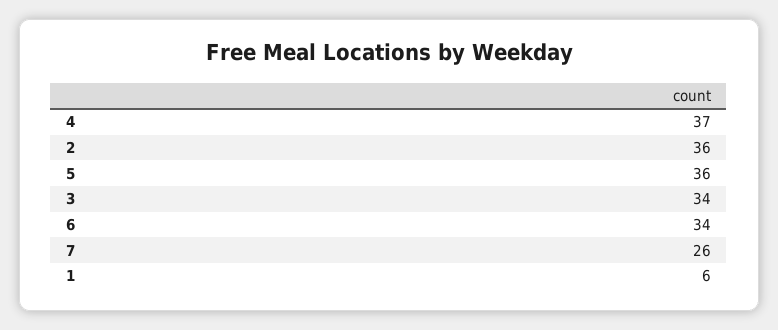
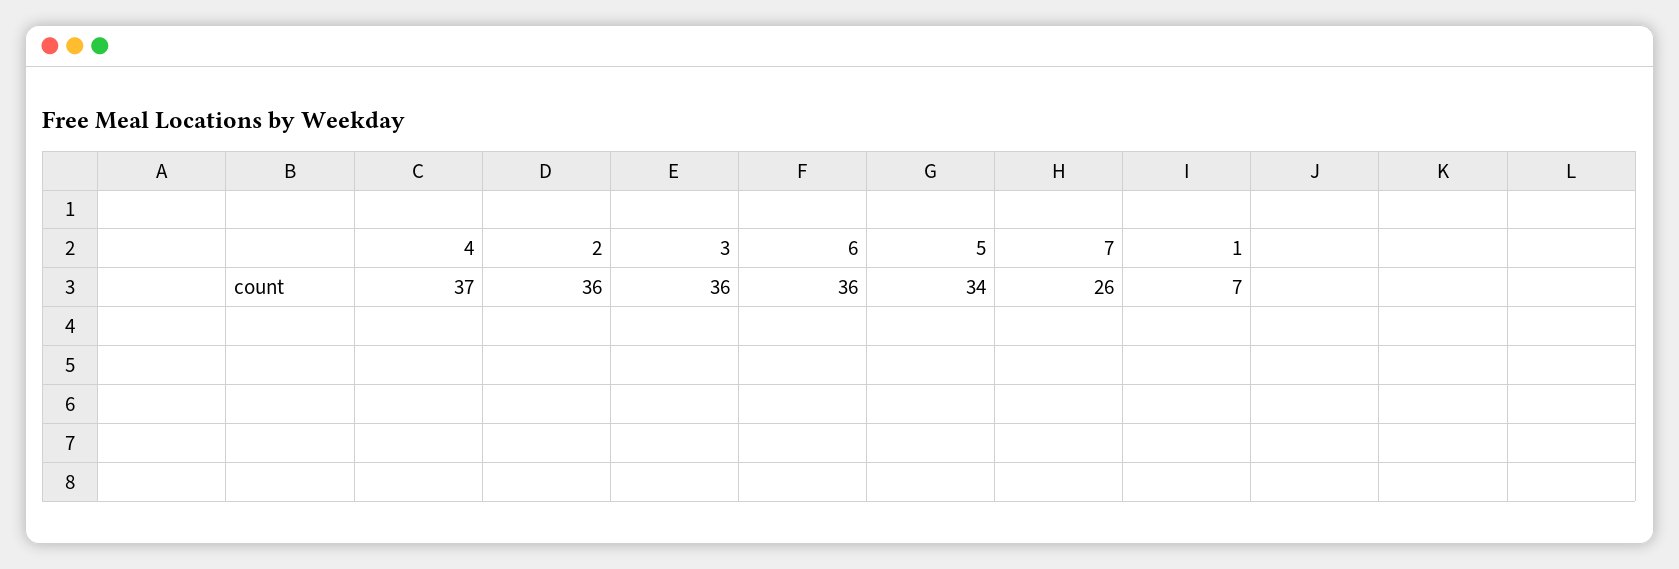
5: 36 -> 34
3: 34 -> 36
6: 34 -> 36
1: 6 -> 7

